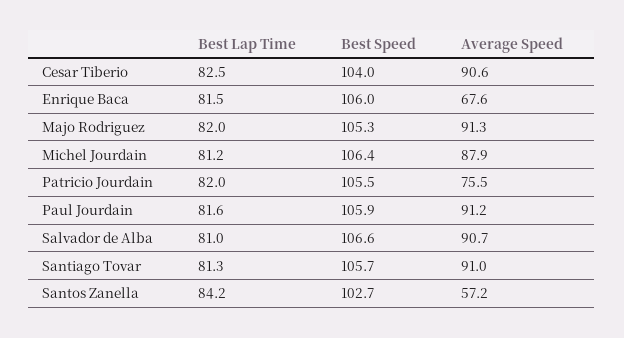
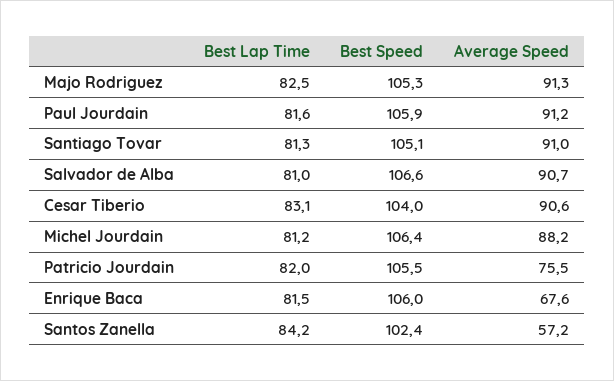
Best Lap Time, Cesar Tiberio: 82.5 -> 83.1
Best Lap Time, Majo Rodriguez: 82 -> 82.5
Average Speed, Michel Jourdain: 87.9 -> 88.2
Best Speed, Santiago Tovar: 105.7 -> 105.1
Best Speed, Santos Zanella: 102.7 -> 102.4

